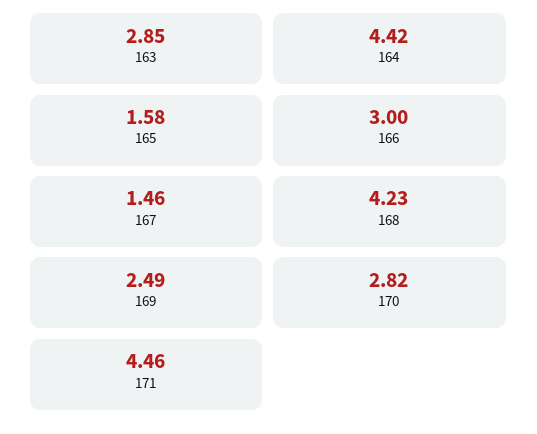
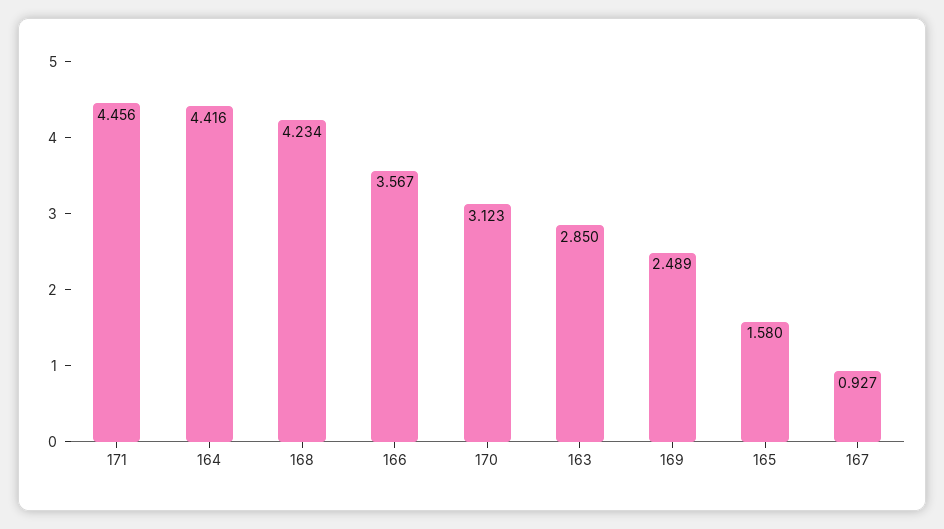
166: 3 -> 3.567
167: 1.46 -> 0.927
170: 2.82 -> 3.123

